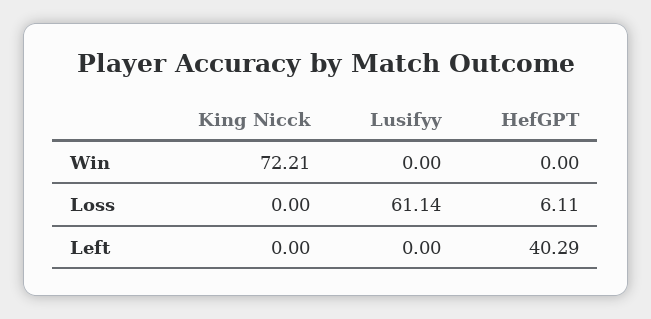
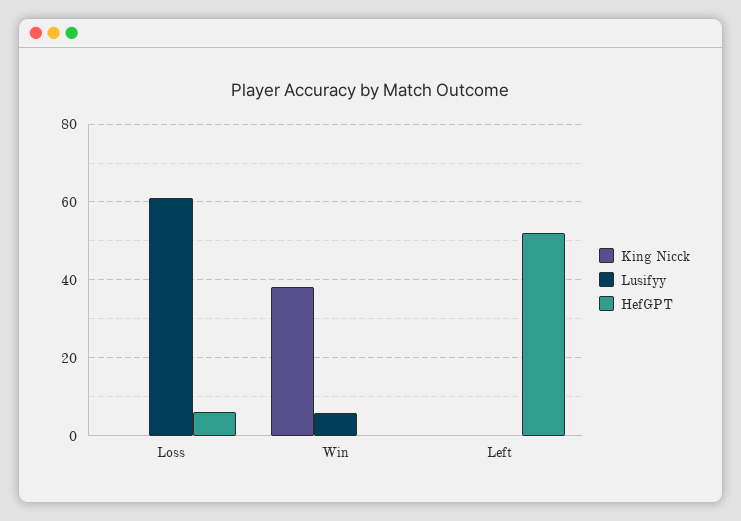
King Nicck, Win: 72.21 -> 38
Lusifyy, Win: 0 -> 6
HefGPT, Left: 40.29 -> 52

